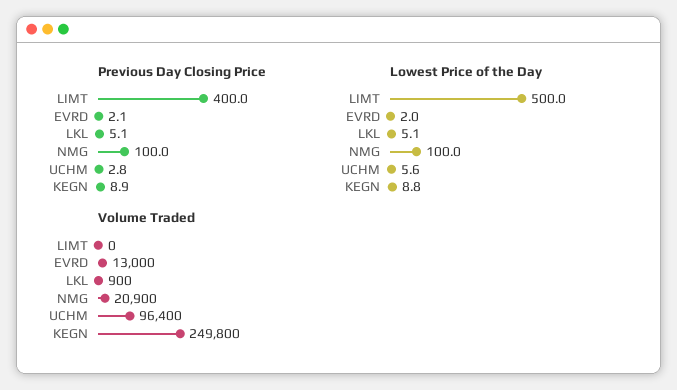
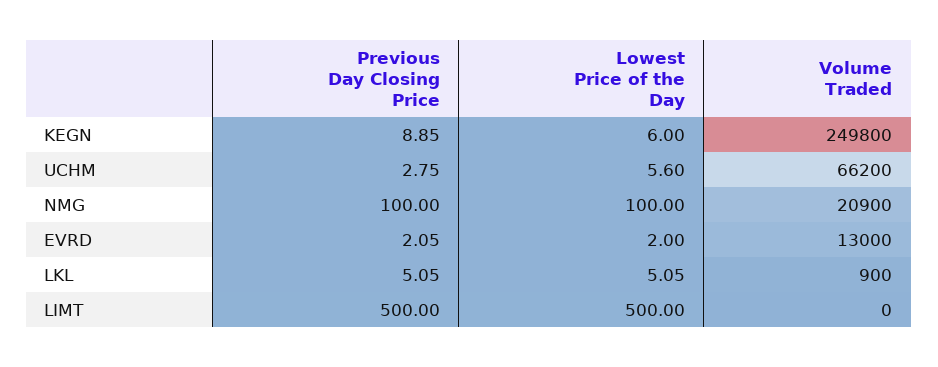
Previous Day Closing Price, LIMT: 400 -> 500
Lowest Price of the Day, KEGN: 8.8 -> 6
Volume Traded, UCHM: 96400 -> 66200

